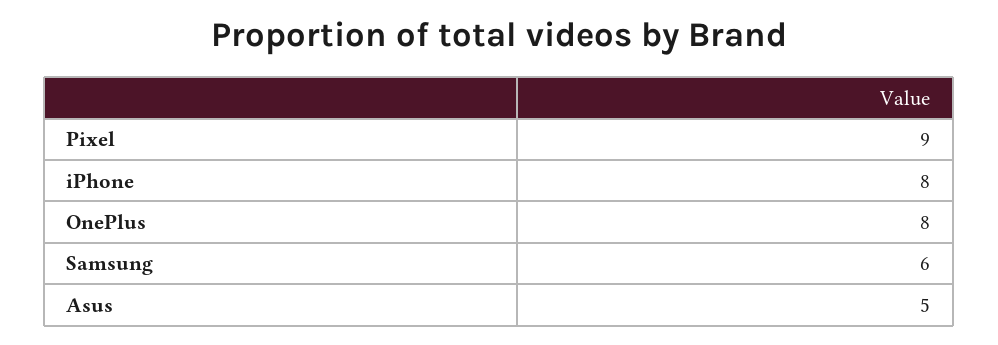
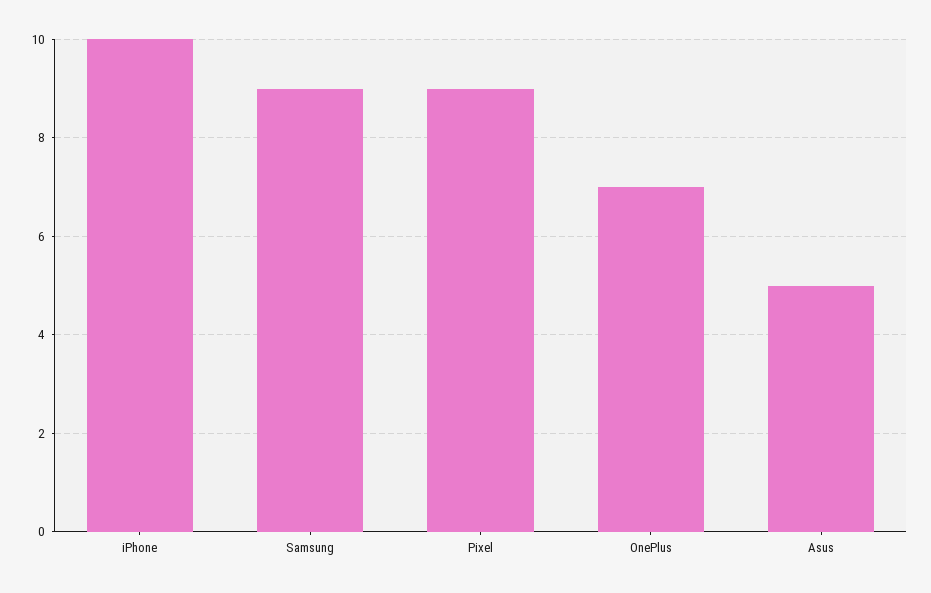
iPhone: 8 -> 10
OnePlus: 8 -> 7
Samsung: 6 -> 9

